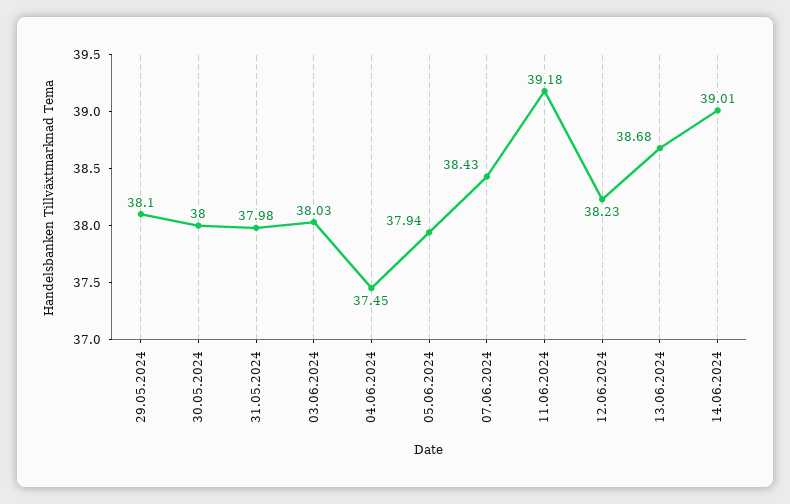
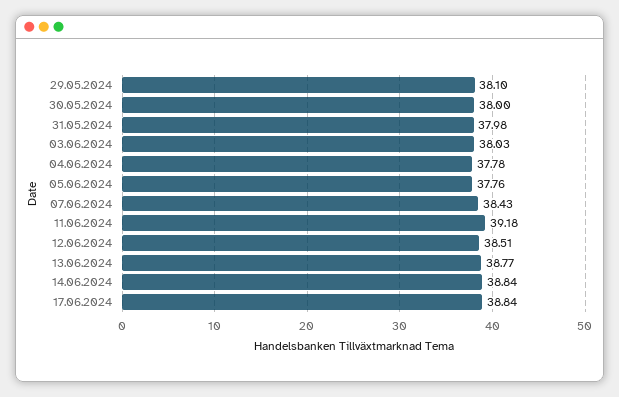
04.06.2024: 37.45 -> 37.78
05.06.2024: 37.94 -> 37.76
12.06.2024: 38.23 -> 38.51
13.06.2024: 38.68 -> 38.77
14.06.2024: 39.01 -> 38.84
17.06.2024: none -> 38.84

